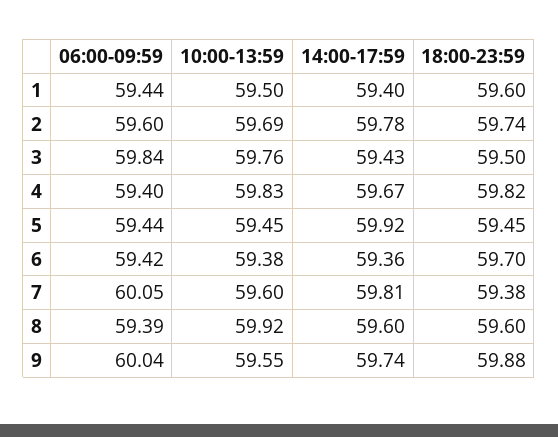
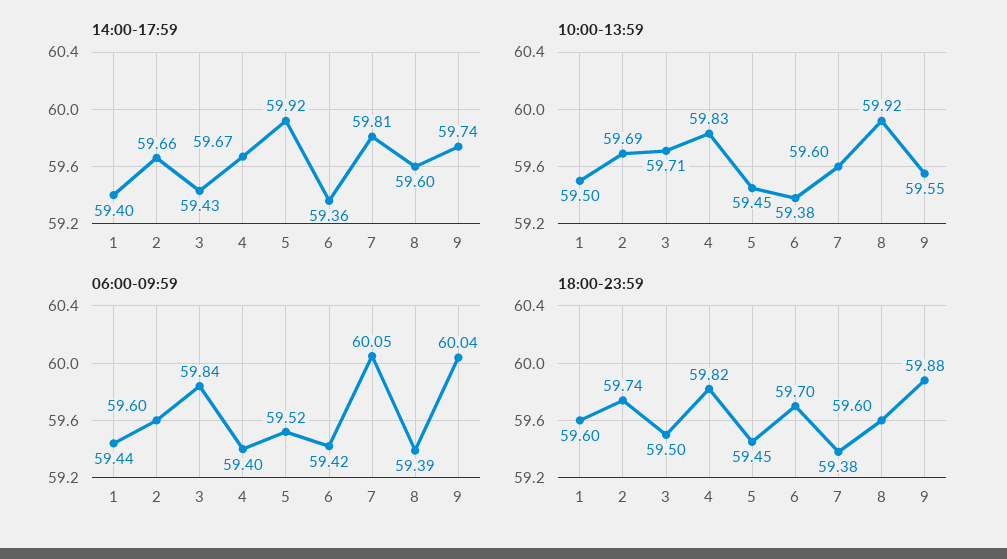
14:00-17:59, 2: 59.78 -> 59.66
10:00-13:59, 3: 59.76 -> 59.71
06:00-09:59, 5: 59.44 -> 59.52

